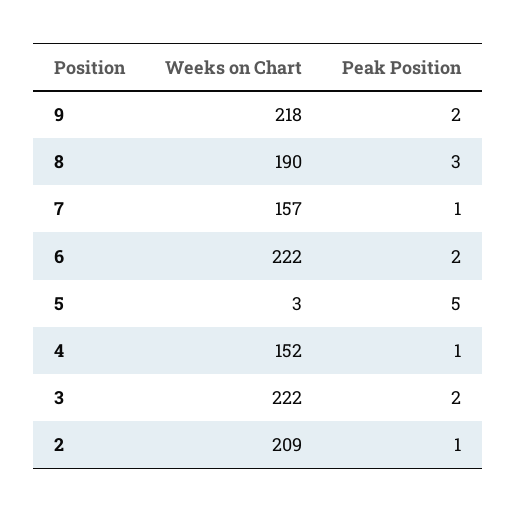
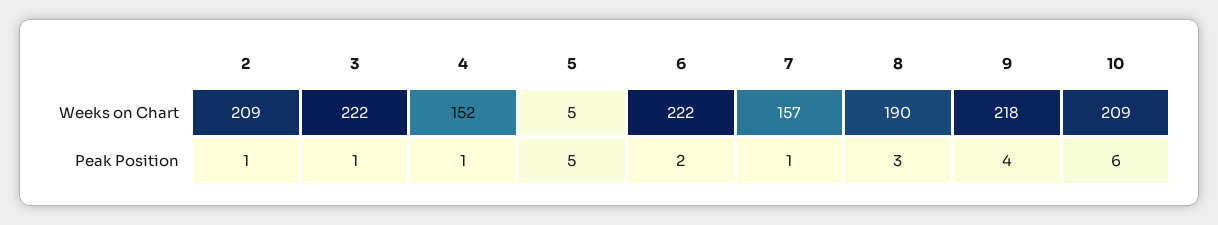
Peak Position, 9: 2 -> 4
Weeks on Chart, 5: 3 -> 5
Peak Position, 3: 2 -> 1
Weeks on Chart, 10: none -> 209
Peak Position, 10: none -> 6

